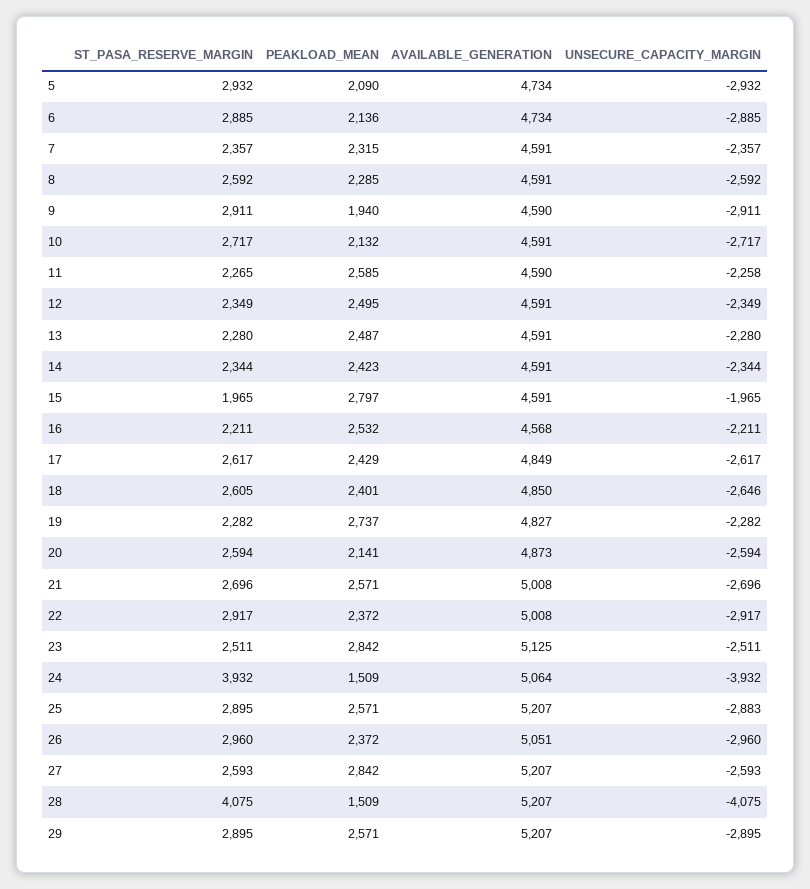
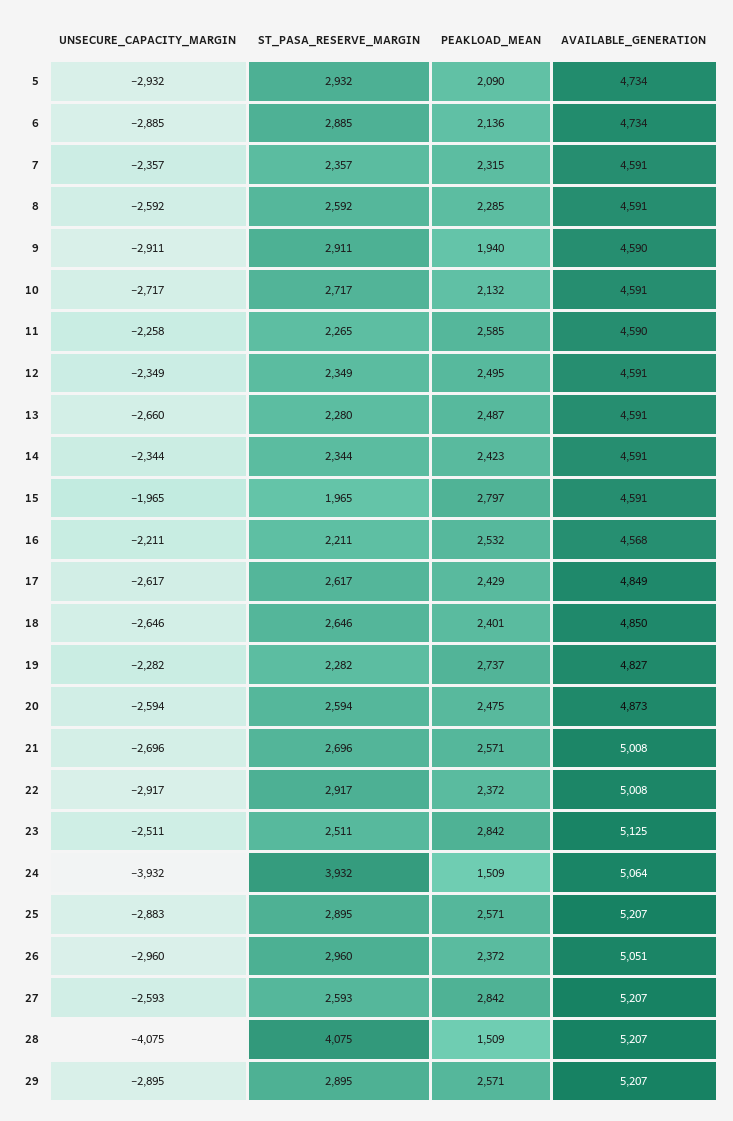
UNSECURE_CAPACITY_MARGIN, 13: -2280 -> -2660
ST_PASA_RESERVE_MARGIN, 18: 2605 -> 2646
PEAKLOAD_MEAN, 20: 2141 -> 2475

